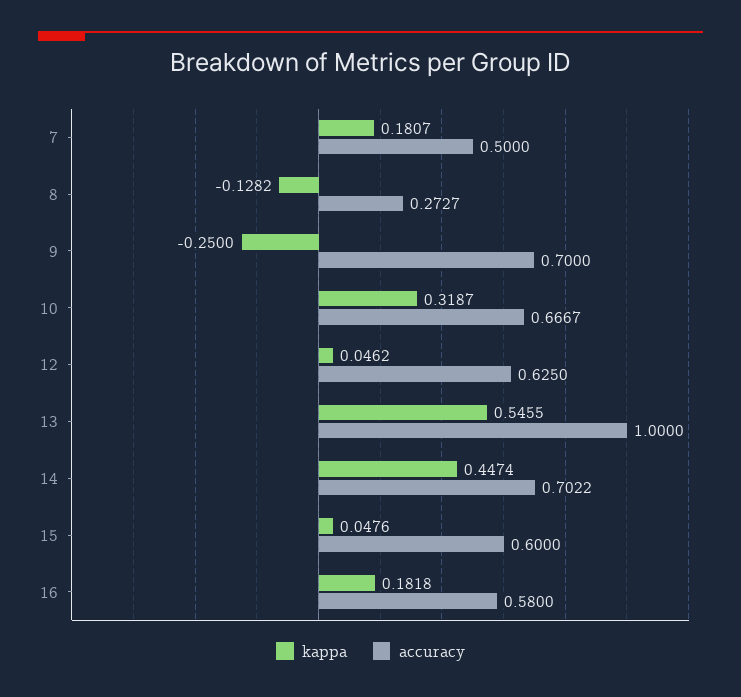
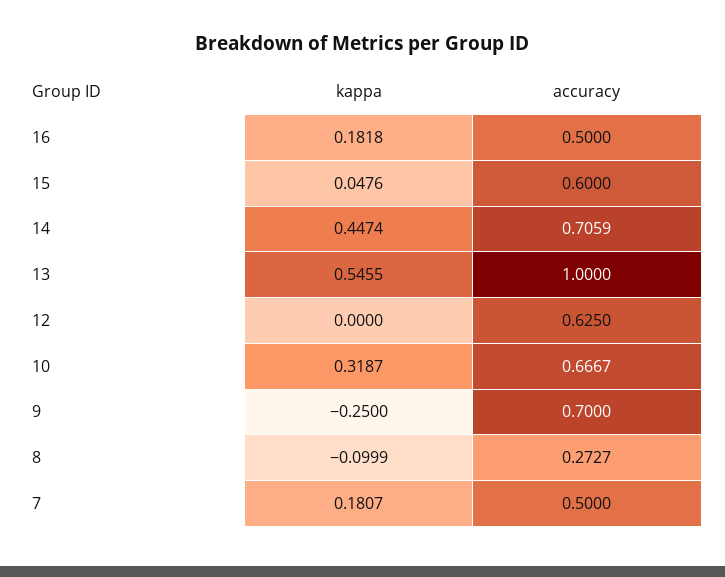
kappa, 8: -0.1282 -> -0.0999
kappa, 12: 0.0462 -> 0
accuracy, 14: 0.7022 -> 0.7059
accuracy, 16: 0.58 -> 0.5

